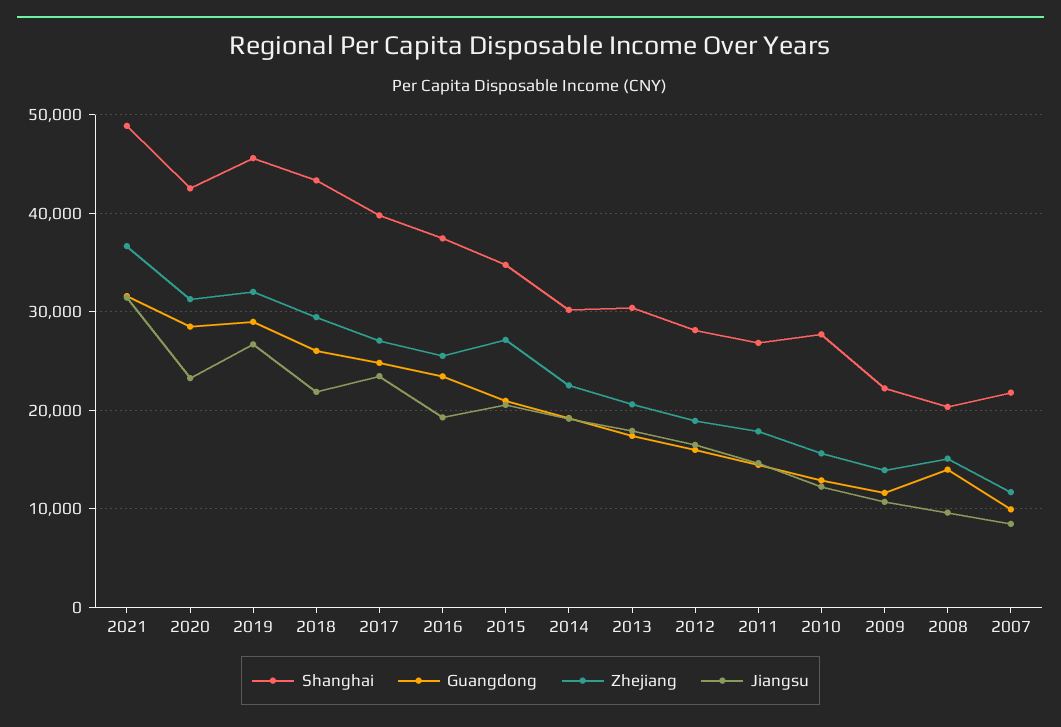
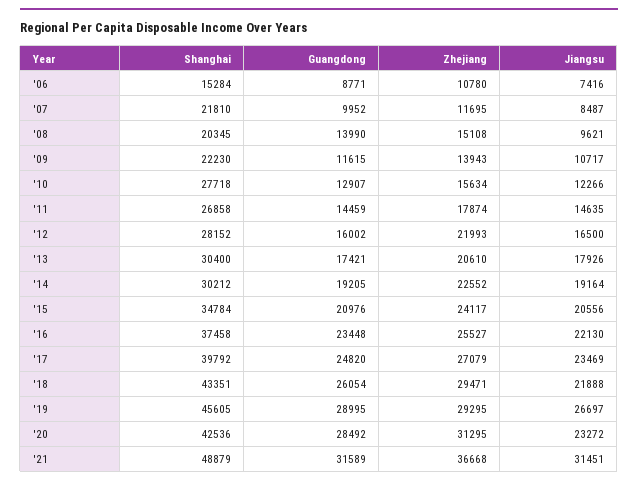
Zhejiang, 2019: 32000 -> 29295
Jiangsu, 2016: 19000 -> 22130
Zhejiang, 2015: 27000 -> 24117
Zhejiang, 2012: 19000 -> 21993
Shanghai, '06: none -> 15284
Guangdong, '06: none -> 8771
Zhejiang, '06: none -> 10780
Jiangsu, '06: none -> 7416

